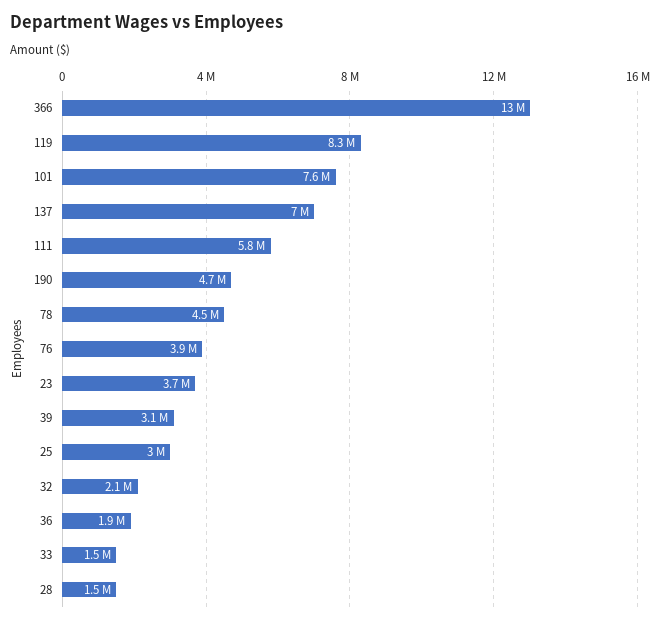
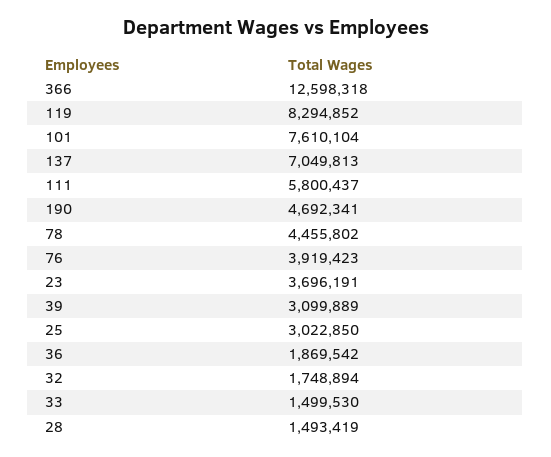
32: 2100000 -> 1748894

